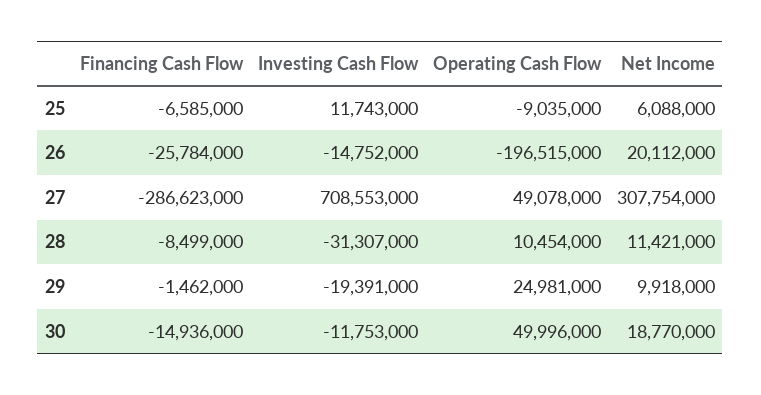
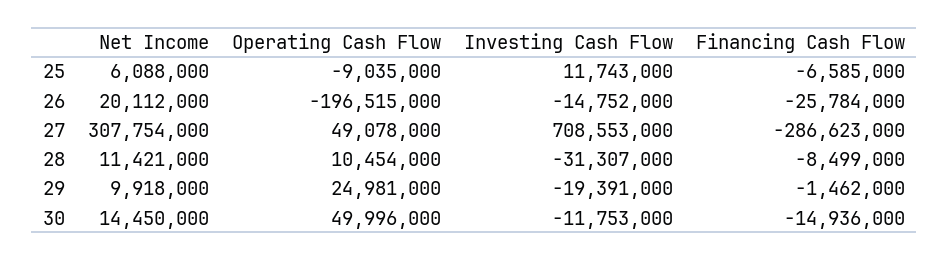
Net Income, 30: 18770000 -> 14450000

